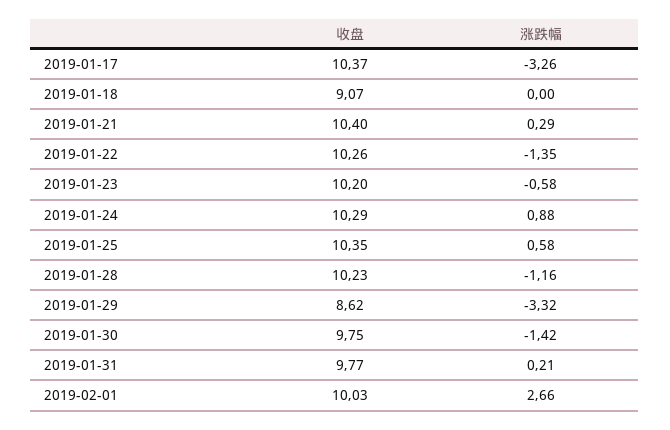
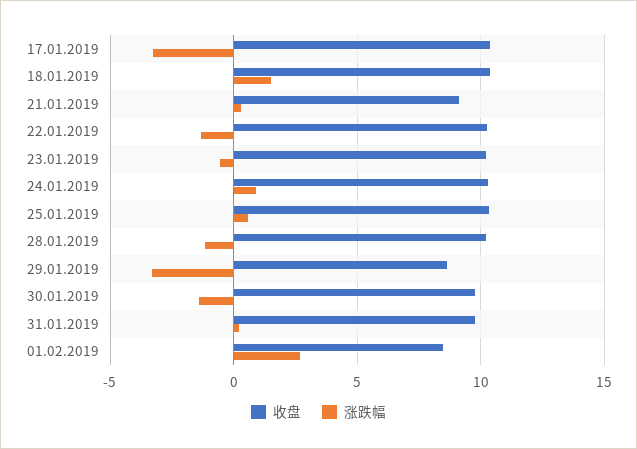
收盘, 2019-01-18: 9.07 -> 10.5
涨跌幅, 2019-01-18: 0 -> 1.5
收盘, 2019-01-21: 10.4 -> 9
收盘, 2019-02-01: 10.03 -> 8.5

